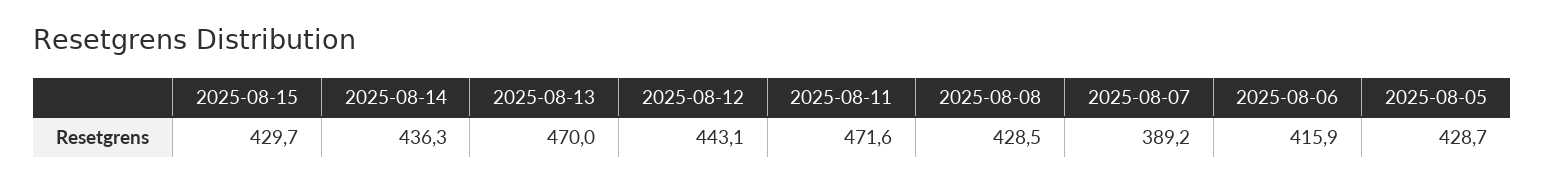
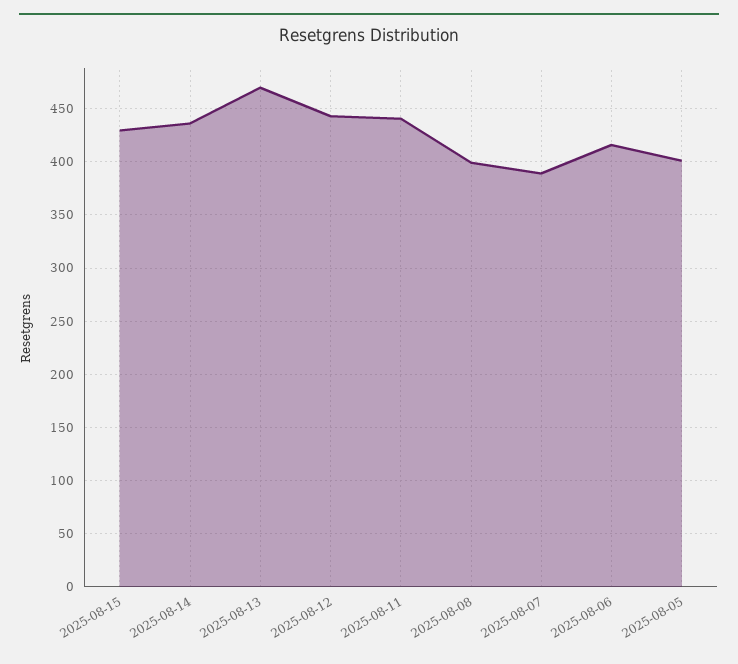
2025-08-11: 471.6 -> 440
2025-08-08: 428.5 -> 400
2025-08-05: 428.7 -> 400

